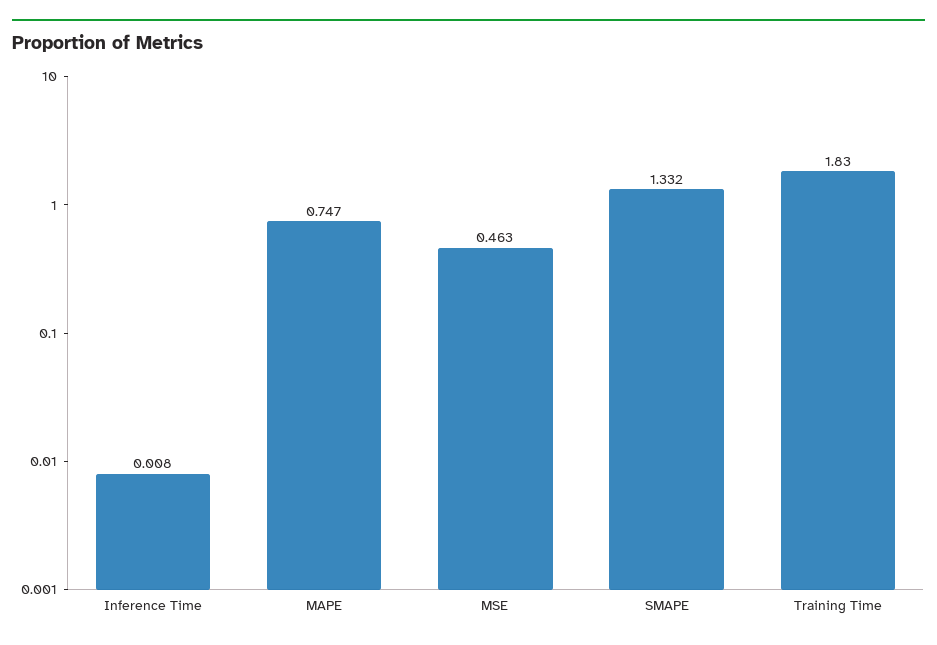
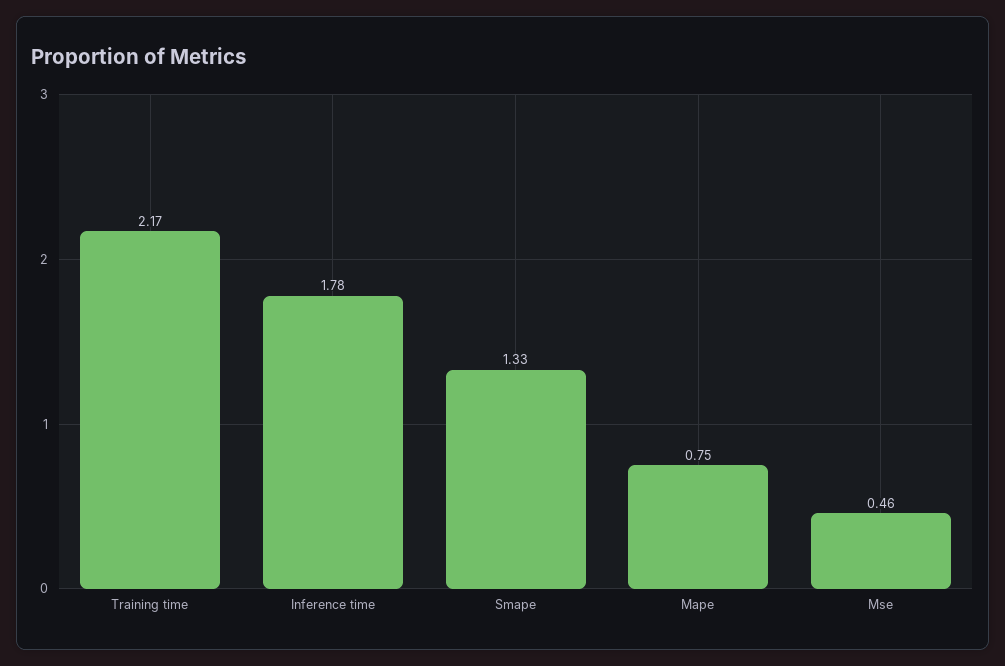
Inference Time: 0.008 -> 1.78
Training Time: 1.83 -> 2.17

